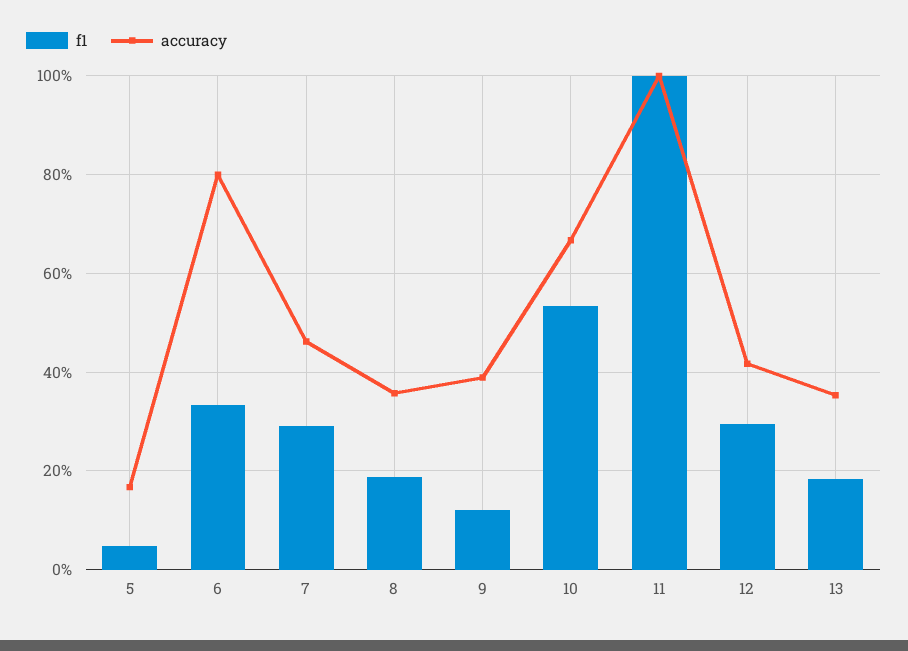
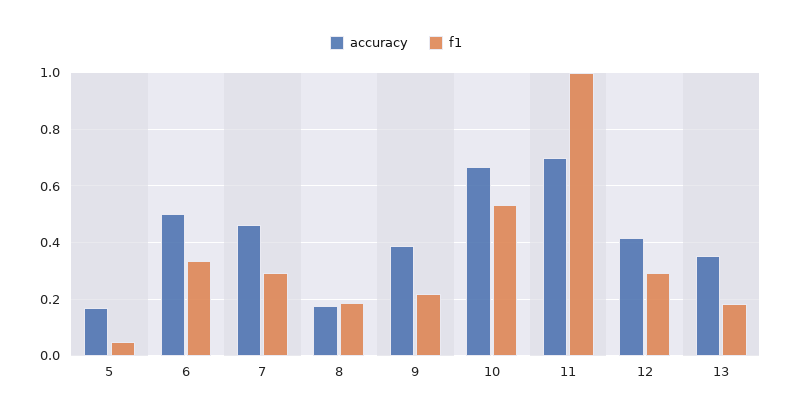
accuracy, 6: 0.8 -> 0.5
accuracy, 8: 0.36 -> 0.175
f1, 9: 0.12 -> 0.225
accuracy, 11: 1 -> 0.7

